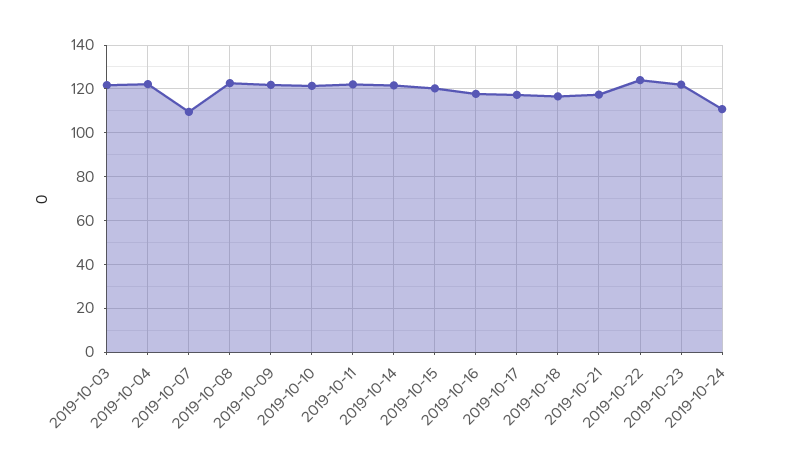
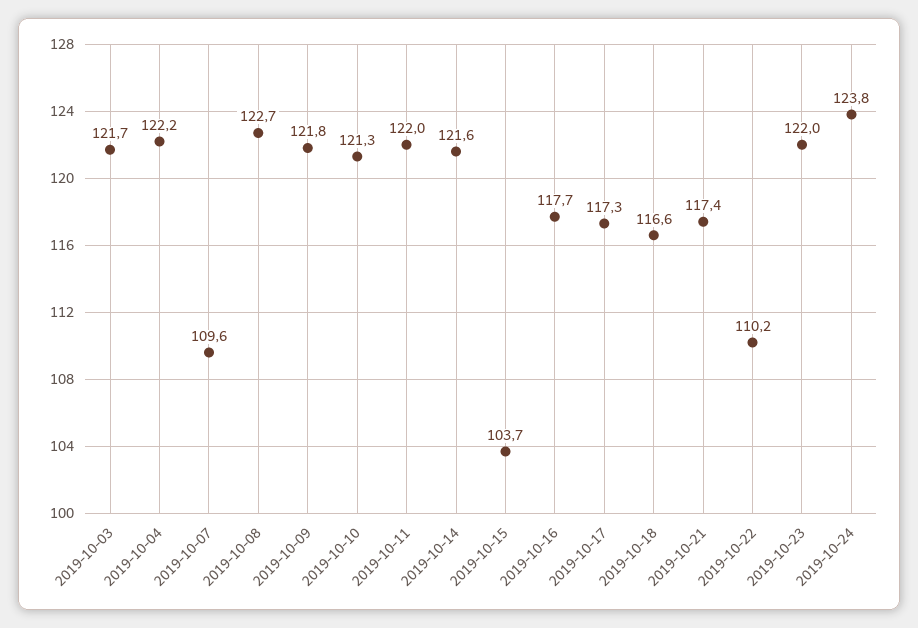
2019-10-15: 120 -> 103.7
2019-10-22: 125 -> 110.2
2019-10-24: 110 -> 123.8

